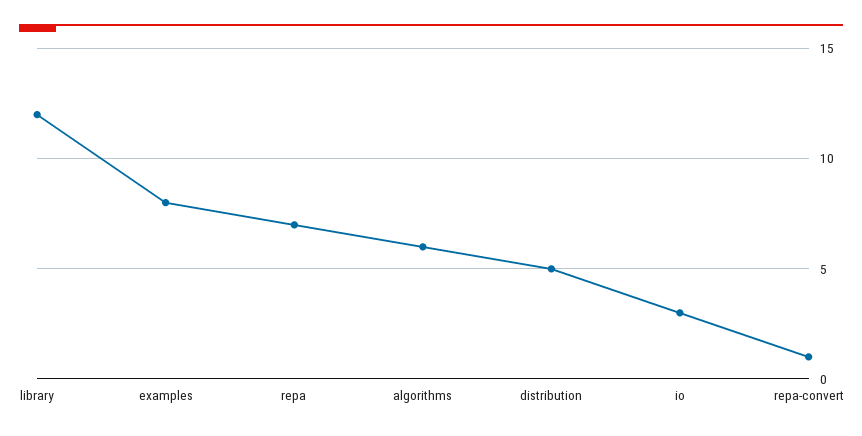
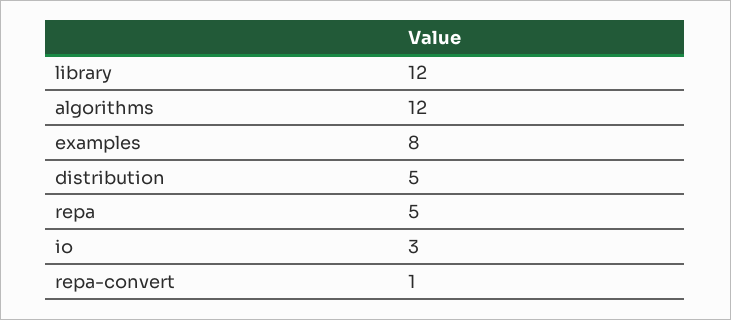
repa: 7 -> 5
algorithms: 6 -> 12

